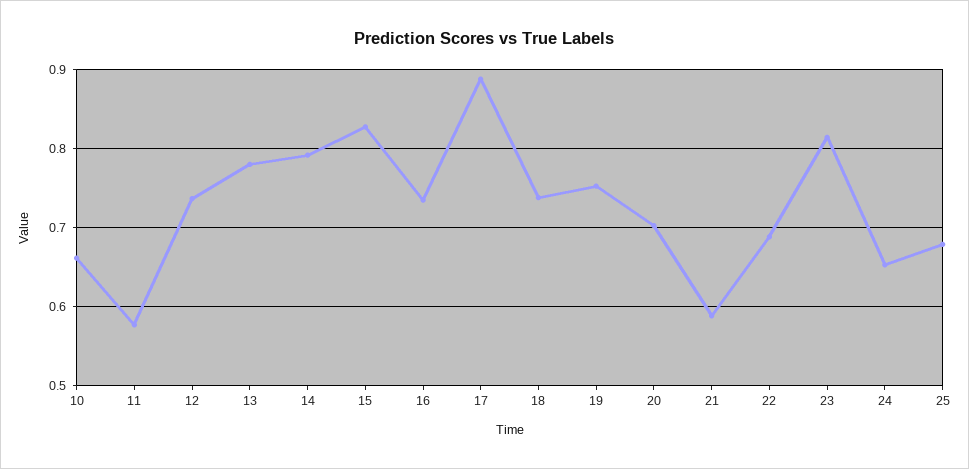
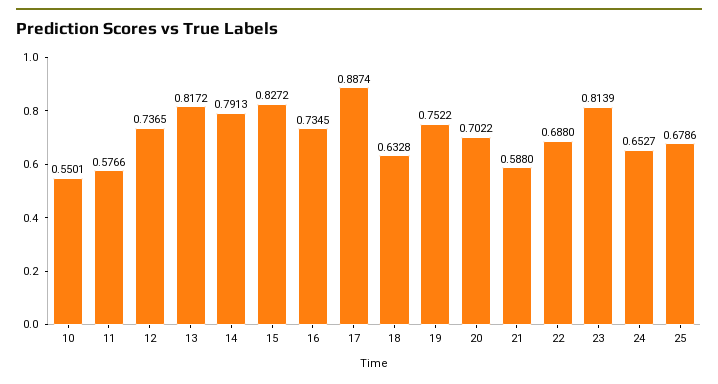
10: 0.66 -> 0.5501
13: 0.78 -> 0.8172
18: 0.74 -> 0.6328

